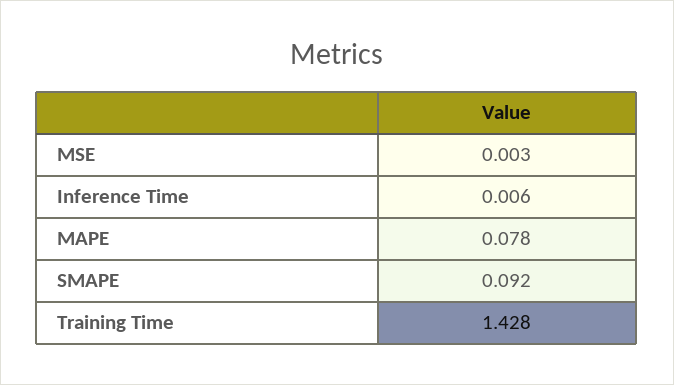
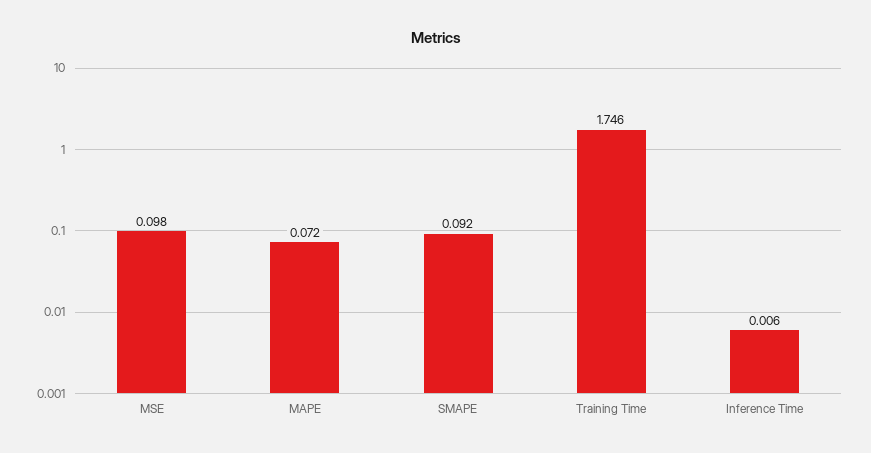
MSE: 0.003 -> 0.098
MAPE: 0.078 -> 0.072
Training Time: 1.428 -> 1.746

